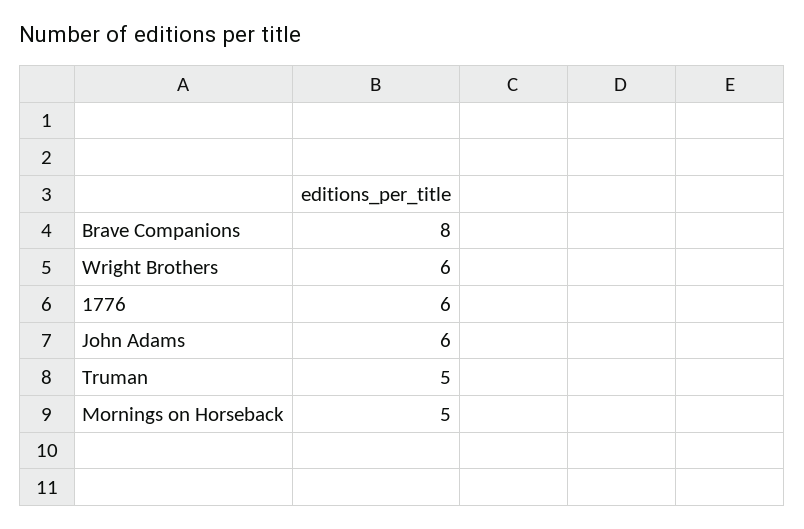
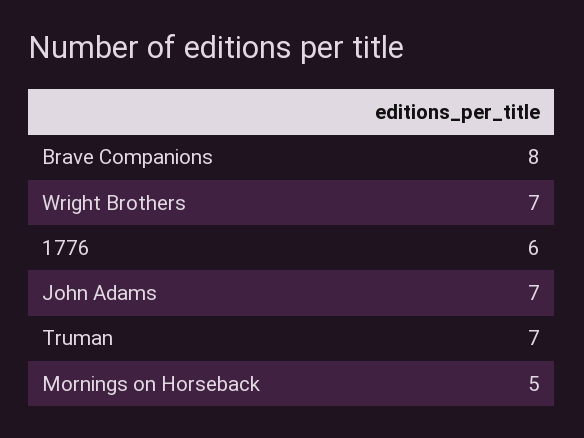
Wright Brothers: 6 -> 7
John Adams: 6 -> 7
Truman: 5 -> 7

